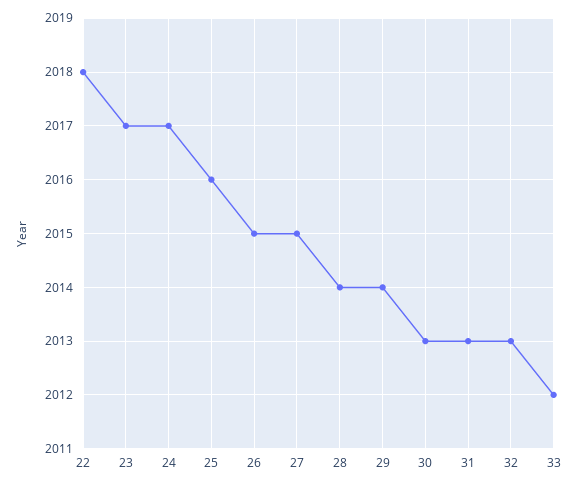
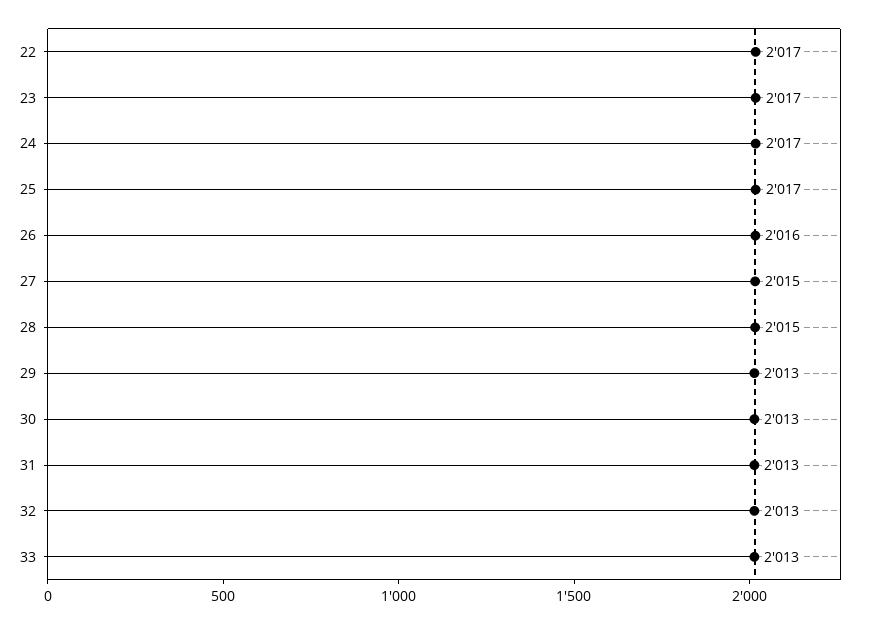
22: 2018 -> 2017
25: 2016 -> 2017
26: 2015 -> 2016
28: 2014 -> 2015
29: 2014 -> 2013
33: 2012 -> 2013

